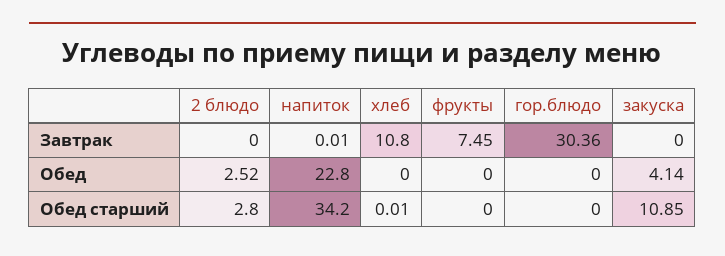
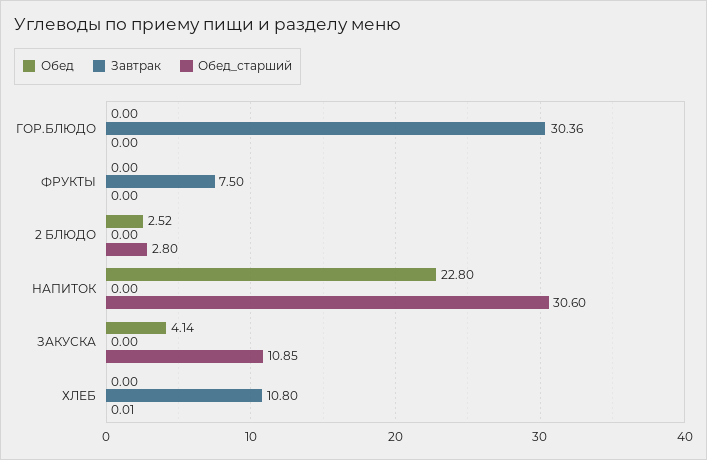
Завтрак, напиток: 0.01 -> 0
Завтрак, фрукты: 7.45 -> 7.5
Обед старший, напиток: 34.2 -> 30.6

